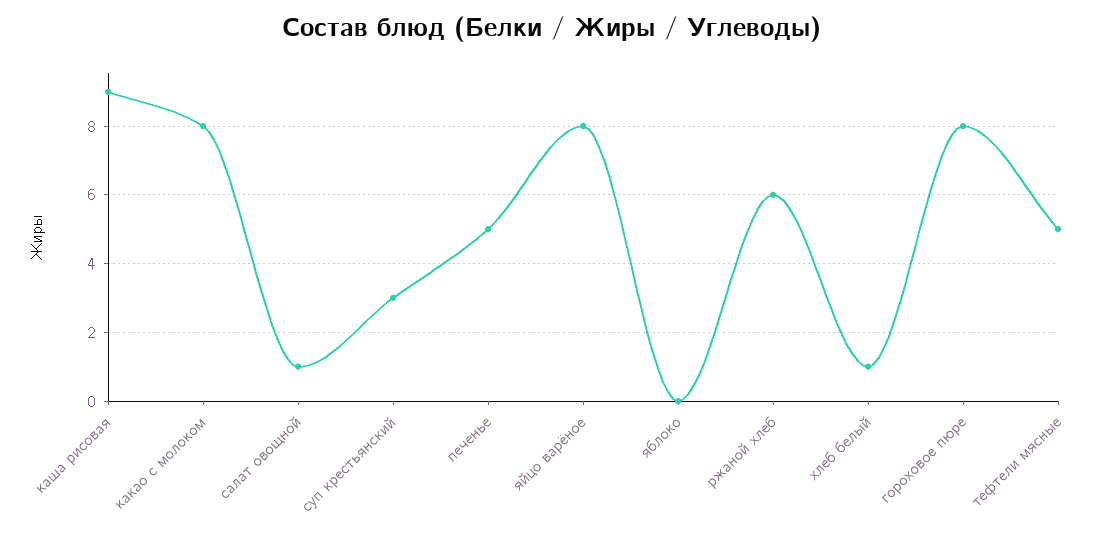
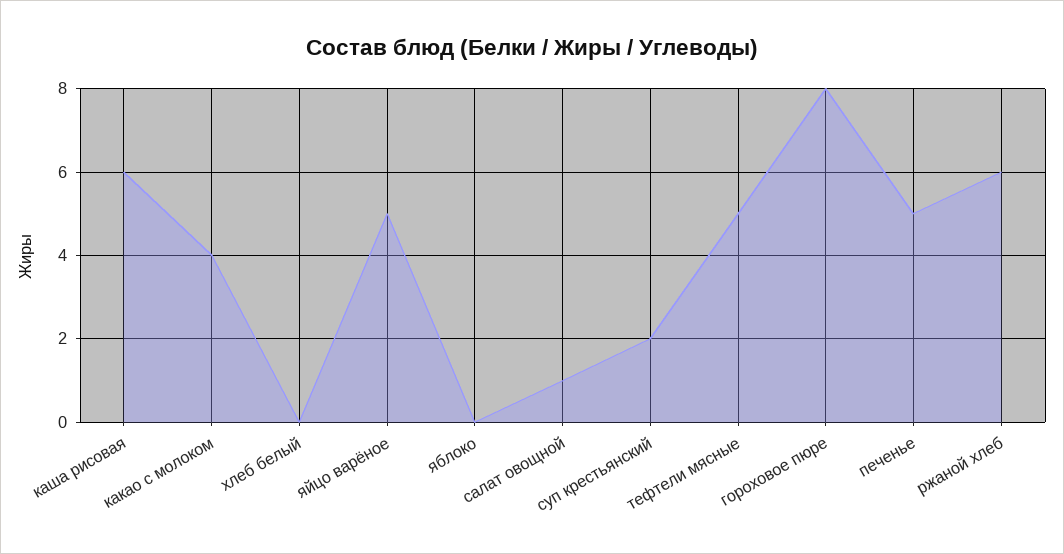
каша рисовая: 9 -> 6
какао с молоком: 8 -> 4
суп крестьянский: 3 -> 2
яйцо варёное: 8 -> 5
хлеб белый: 1 -> 0

